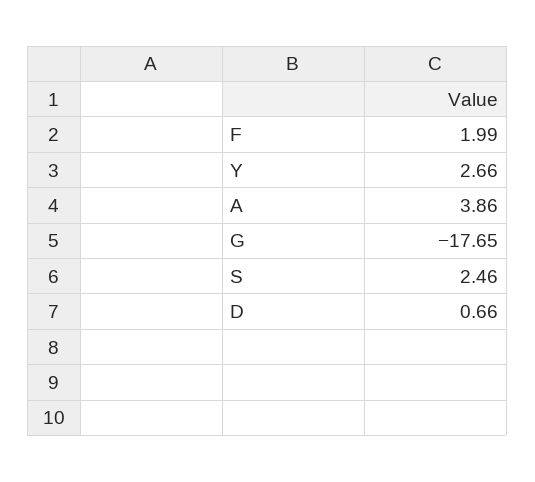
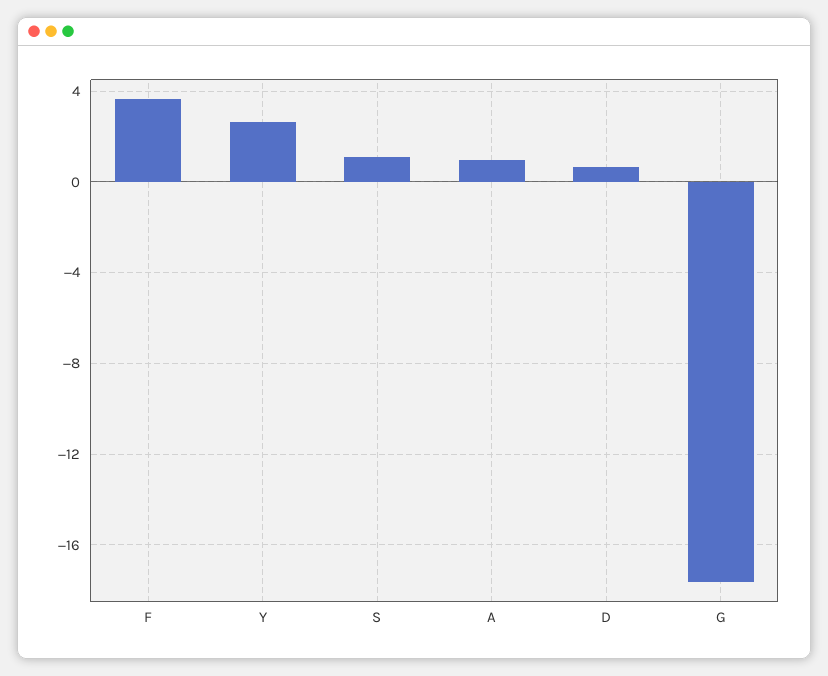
F: 1.99 -> 3.5
A: 3.86 -> 1
S: 2.46 -> 1

